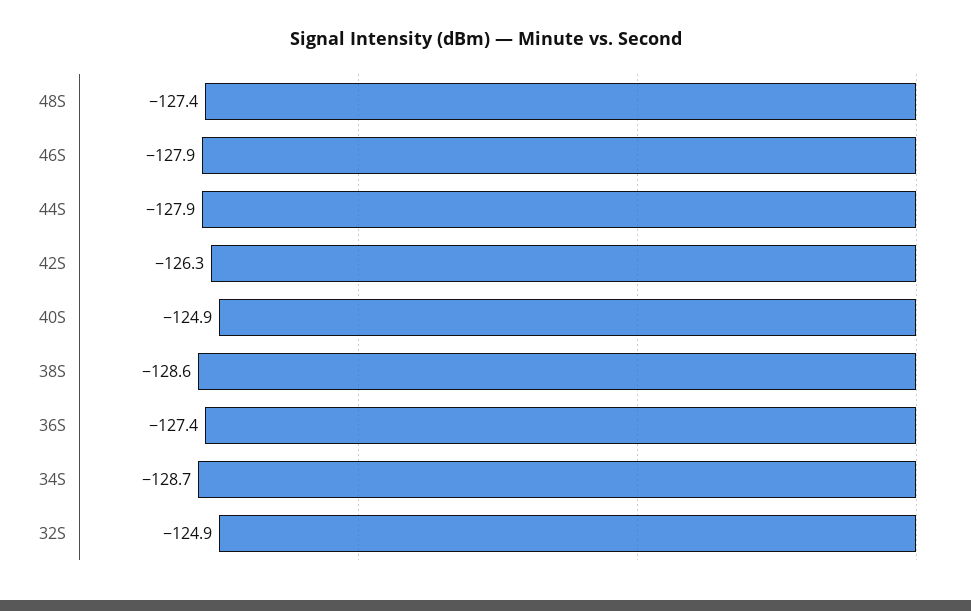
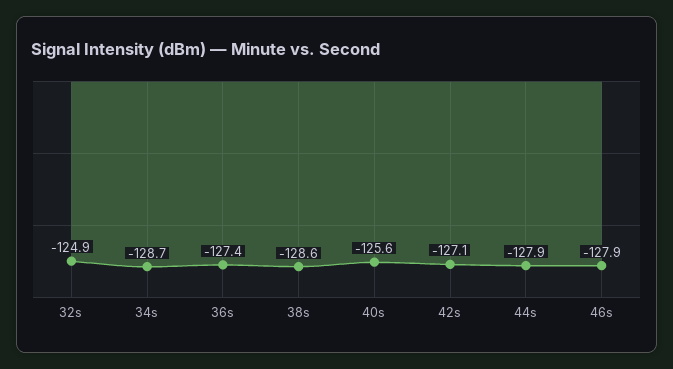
48S: -127.4 -> none
42S: -126.3 -> -127.1
40S: -124.9 -> -125.6

